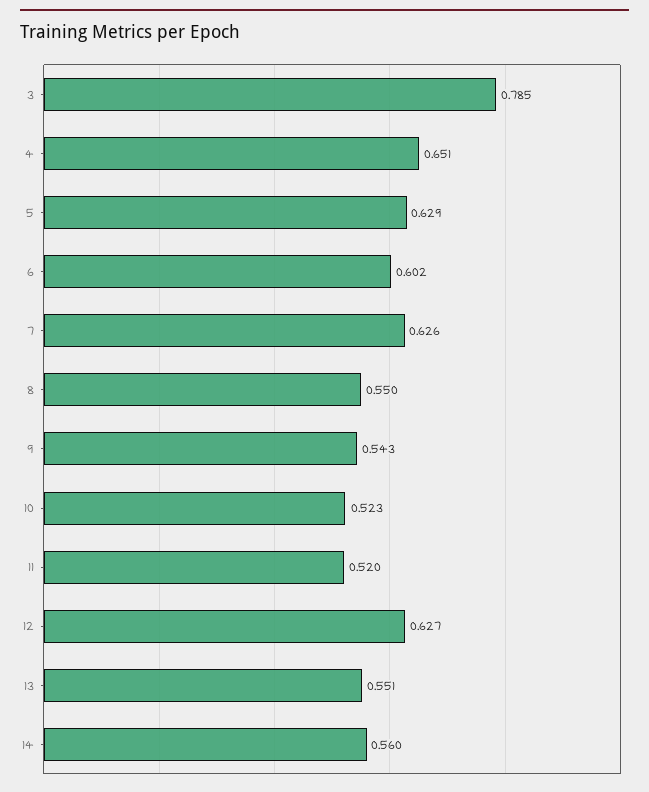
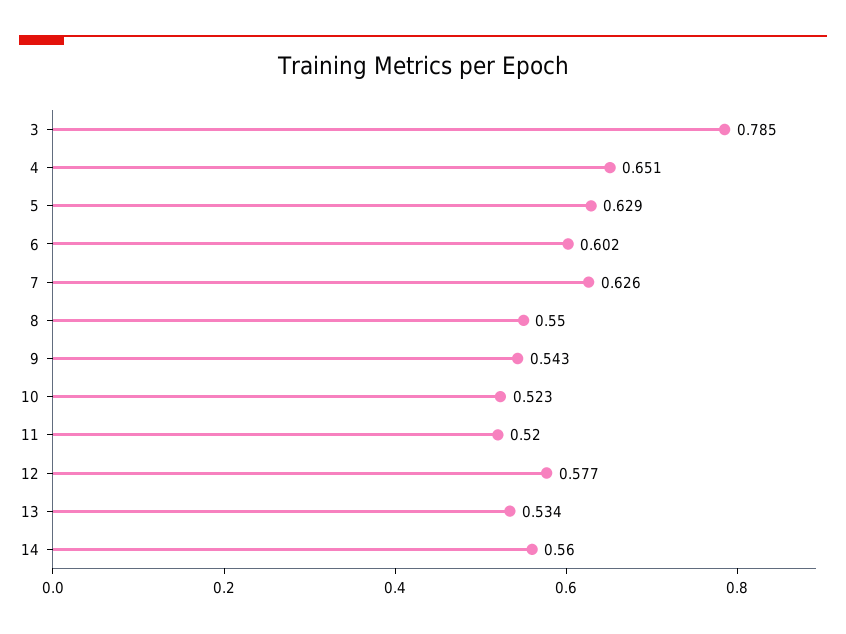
12: 0.627 -> 0.577
13: 0.551 -> 0.534

